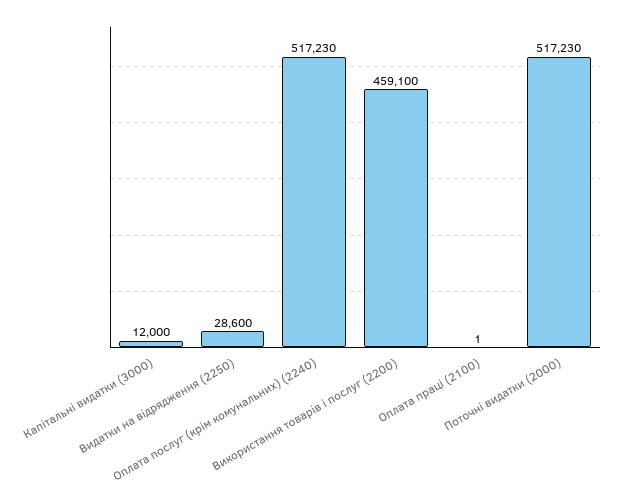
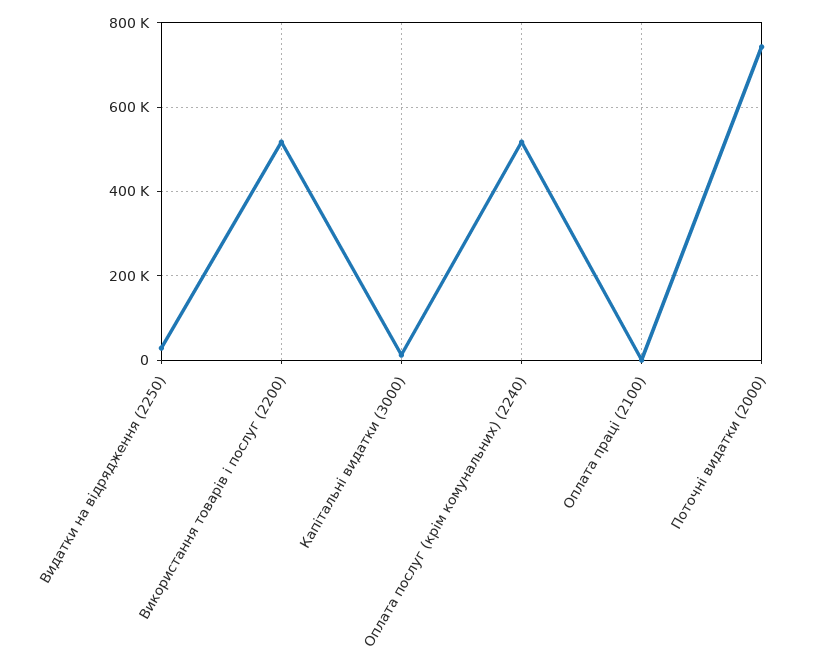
Використання товарів і послуг (2200): 459100 -> 520000
Поточні видатки (2000): 517230 -> 740000

